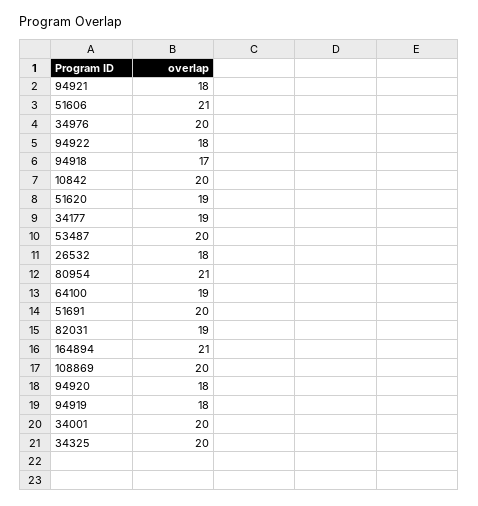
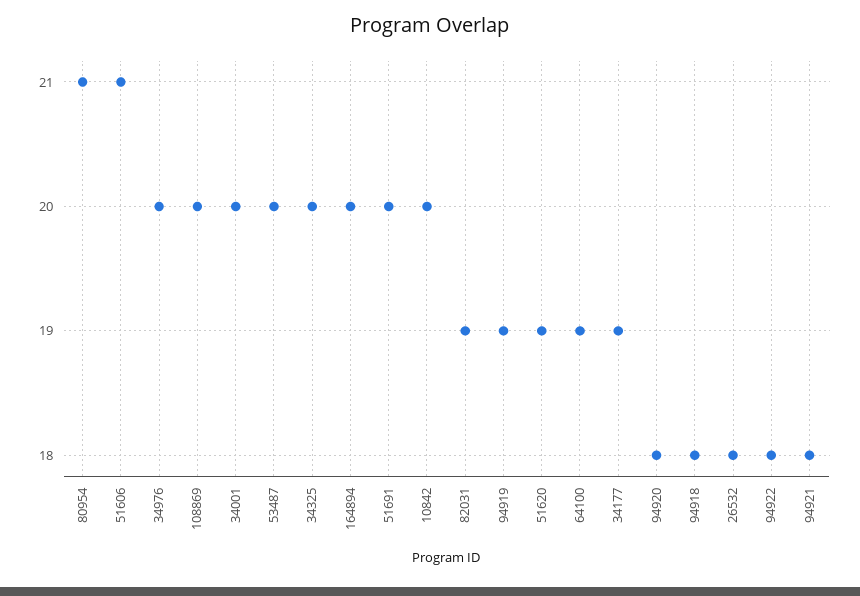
94918: 17 -> 18
164894: 21 -> 20
94919: 18 -> 19

